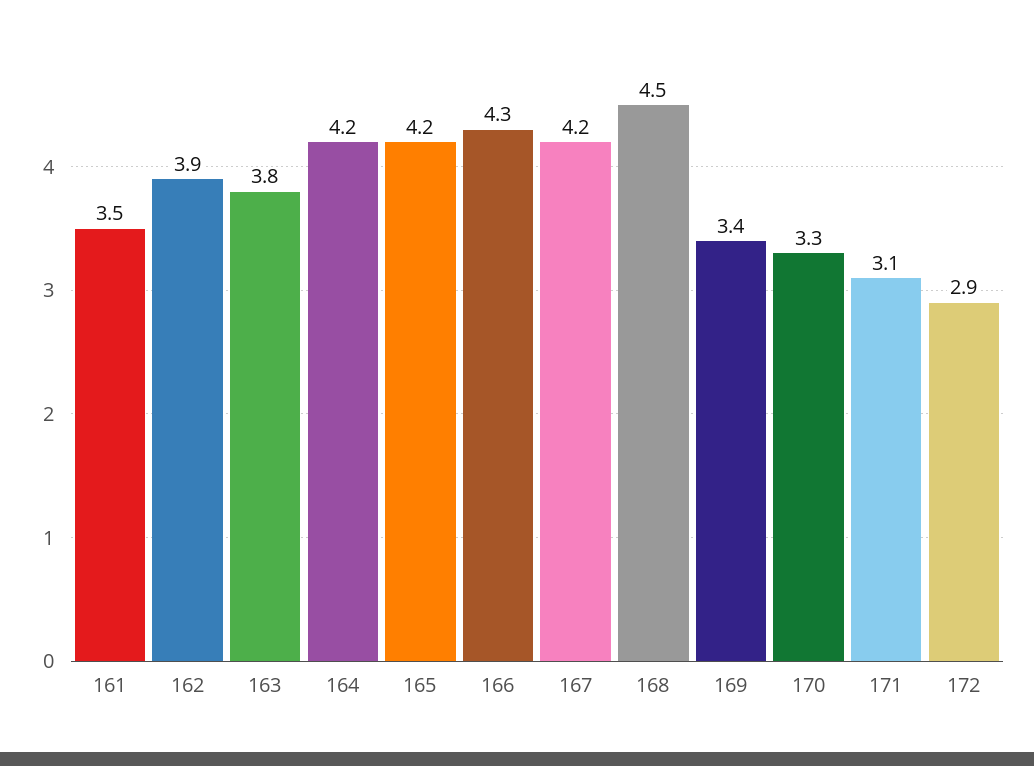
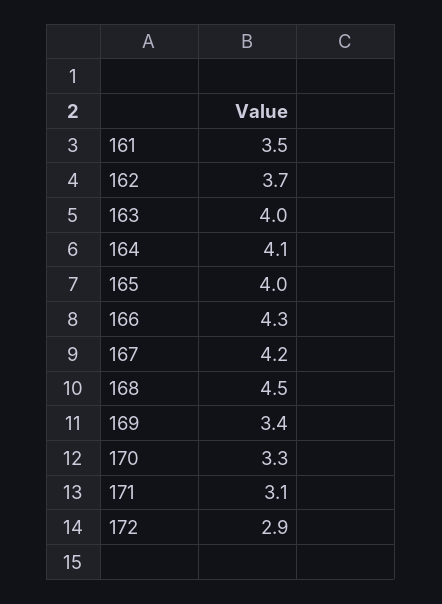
162: 3.9 -> 3.7
163: 3.8 -> 4
164: 4.2 -> 4.1
165: 4.2 -> 4

